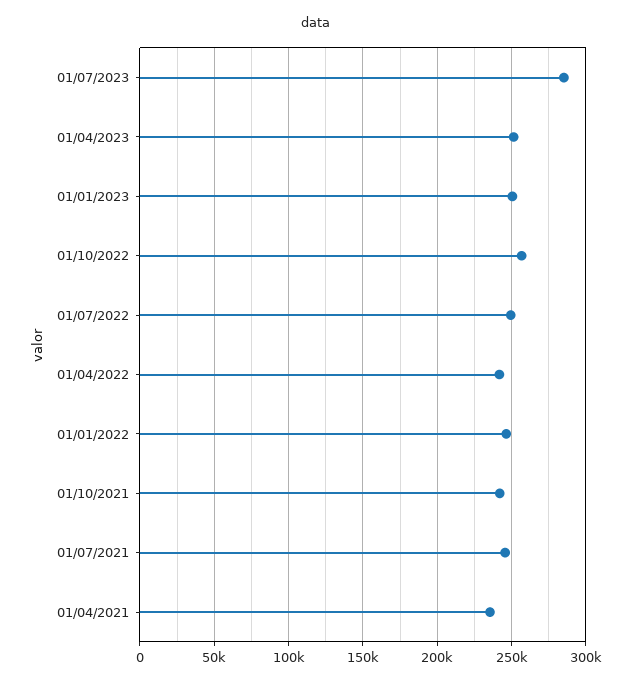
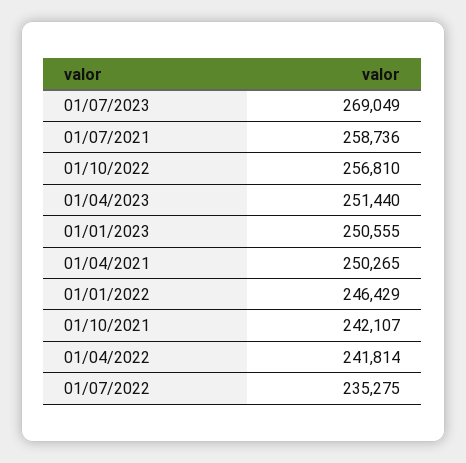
01/07/2023: 285000 -> 269049
01/07/2022: 250000 -> 235275
01/07/2021: 245000 -> 258736
01/04/2021: 235000 -> 250265

